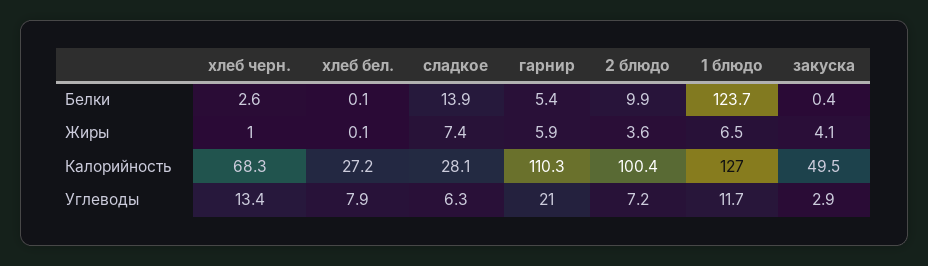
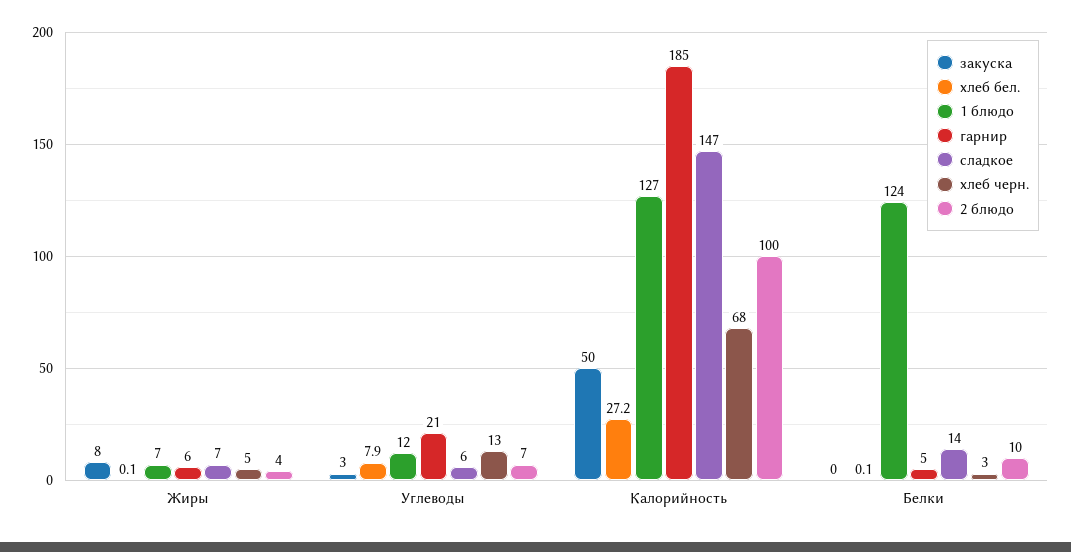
хлеб черн., Жиры: 1 -> 5
закуска, Жиры: 4.1 -> 8
сладкое, Калорийность: 28.1 -> 147
гарнир, Калорийность: 110.3 -> 185

